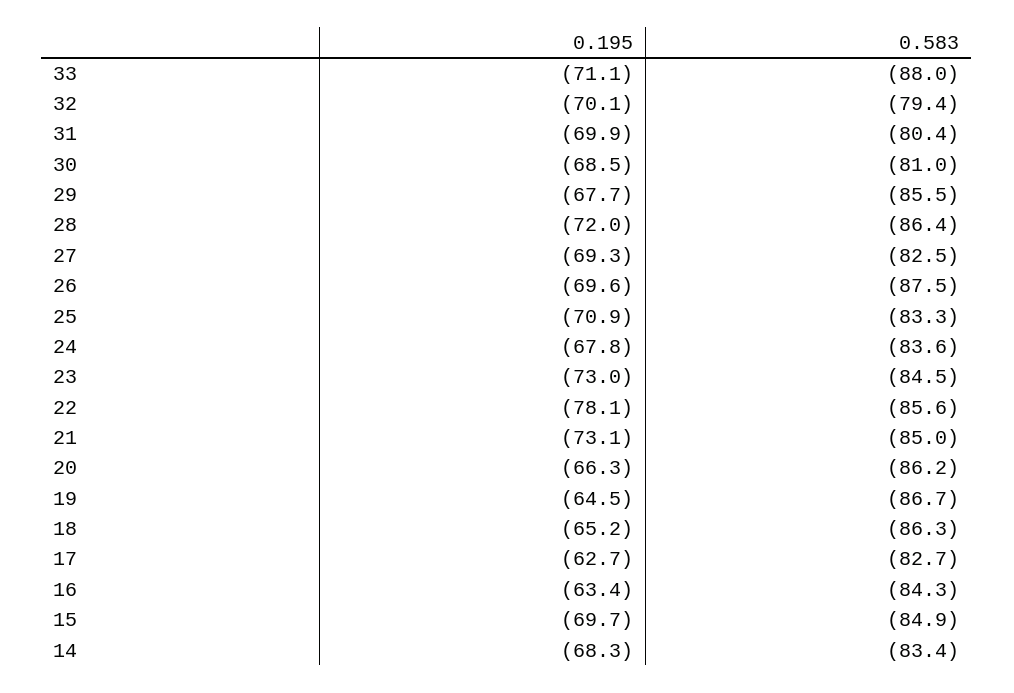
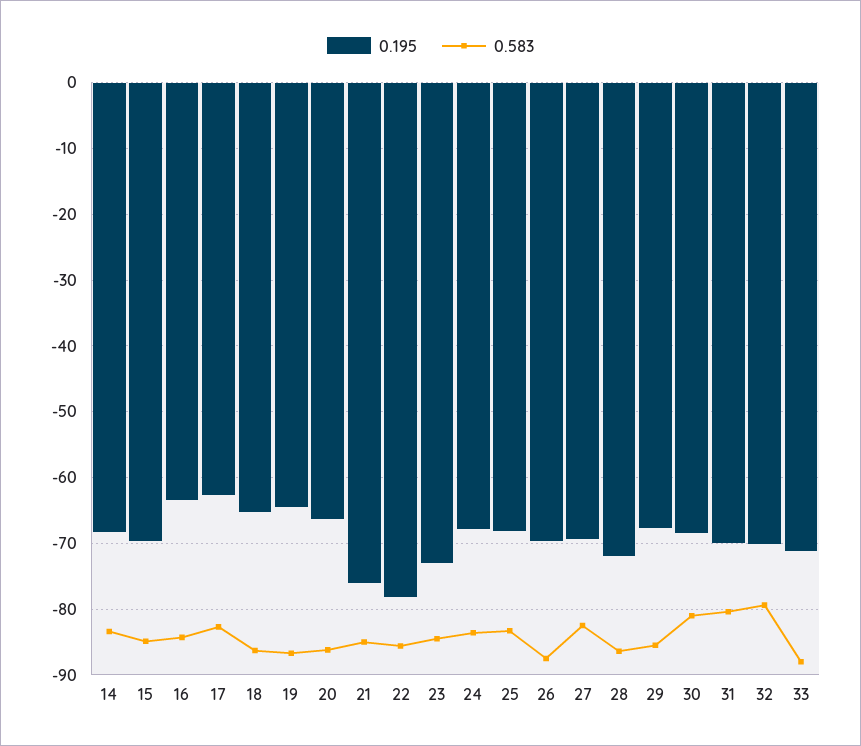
0.195, 25: -70.9 -> -68
0.195, 21: -73.1 -> -76

